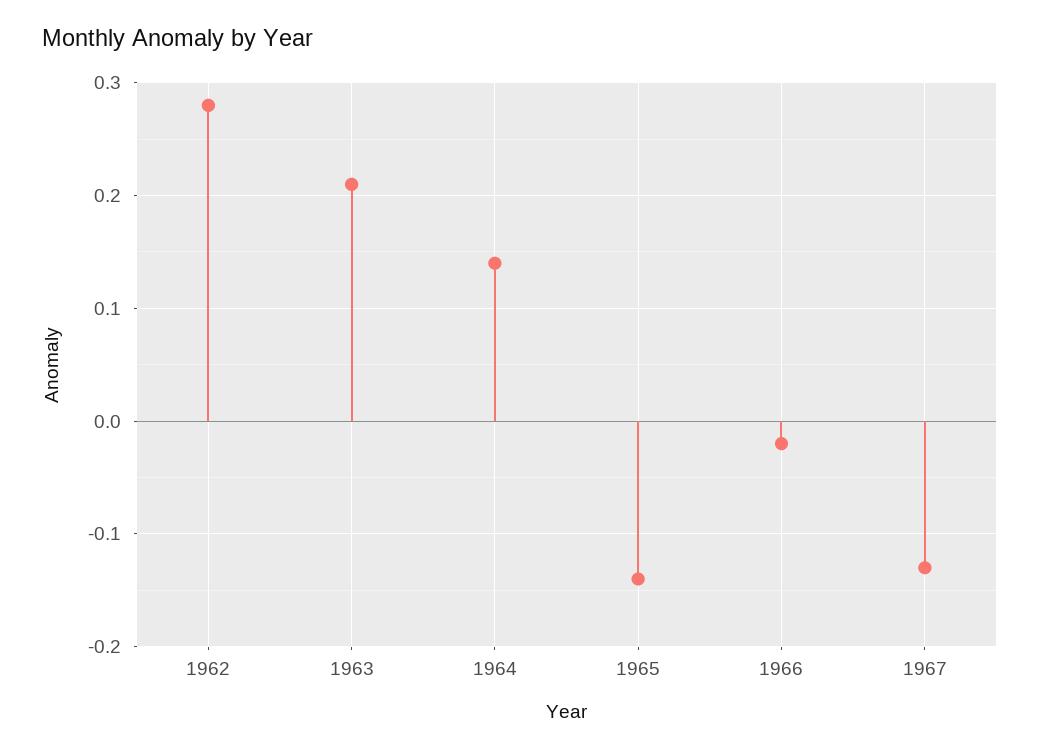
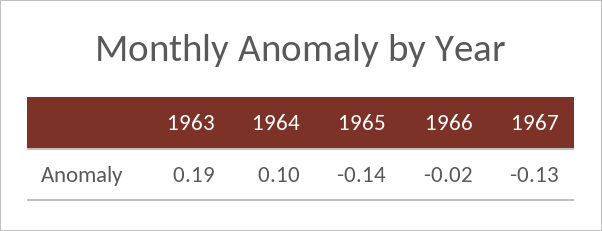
1962: 0.28 -> none
1963: 0.21 -> 0.19
1964: 0.14 -> 0.1

